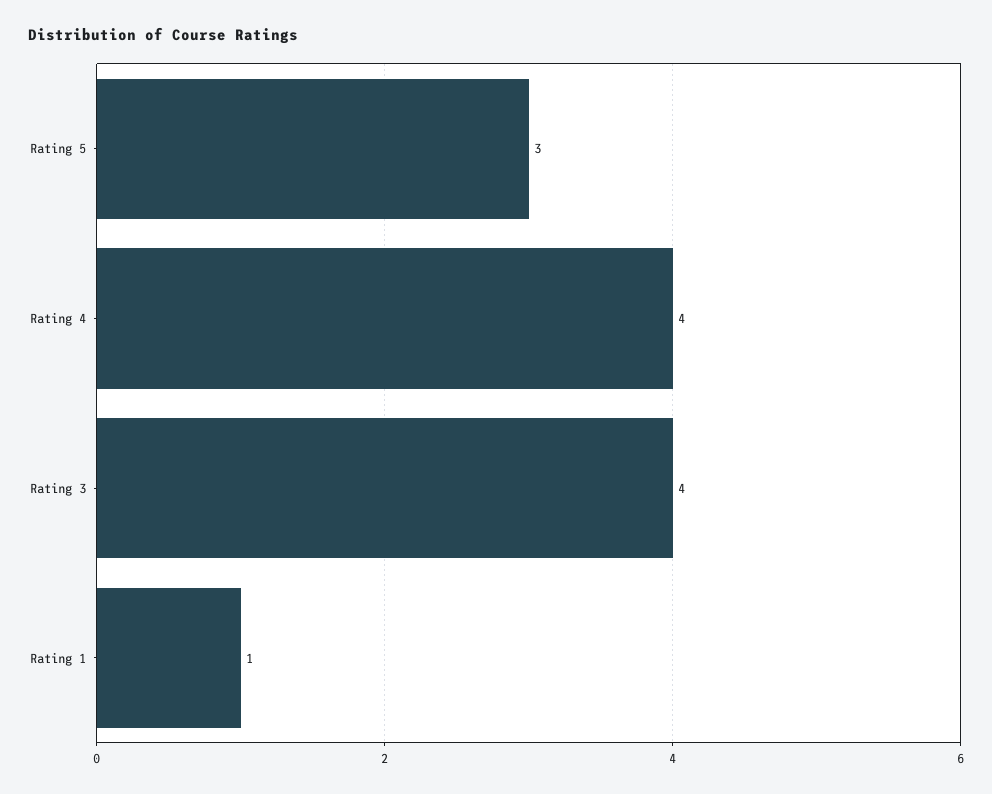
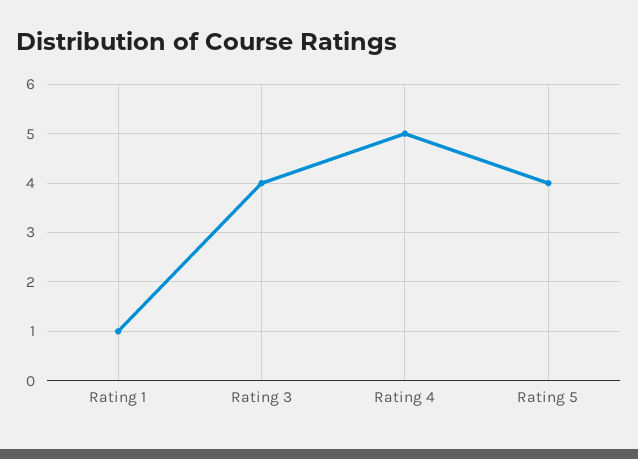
Rating 5: 3 -> 4
Rating 4: 4 -> 5

